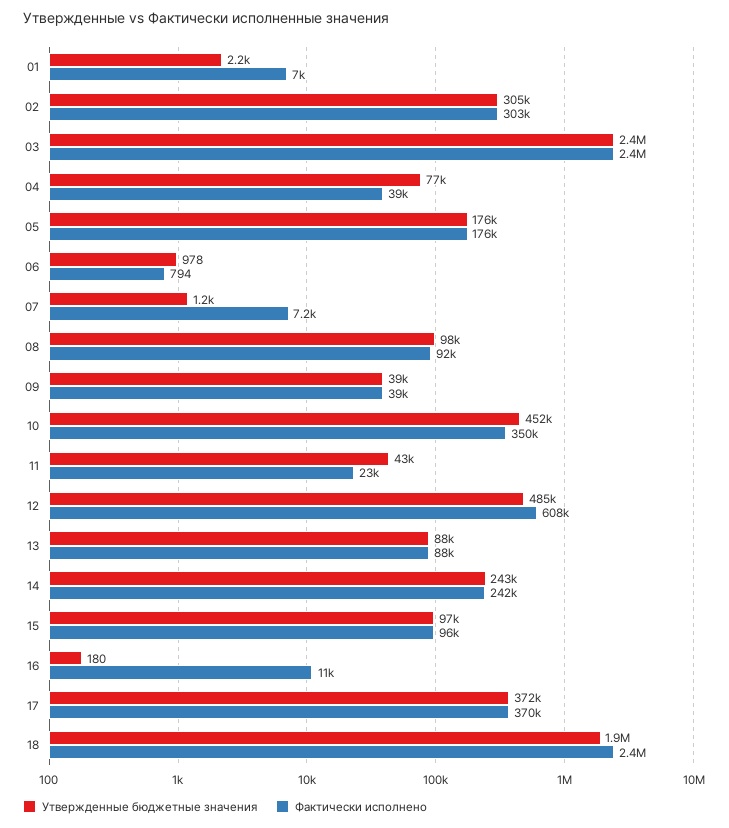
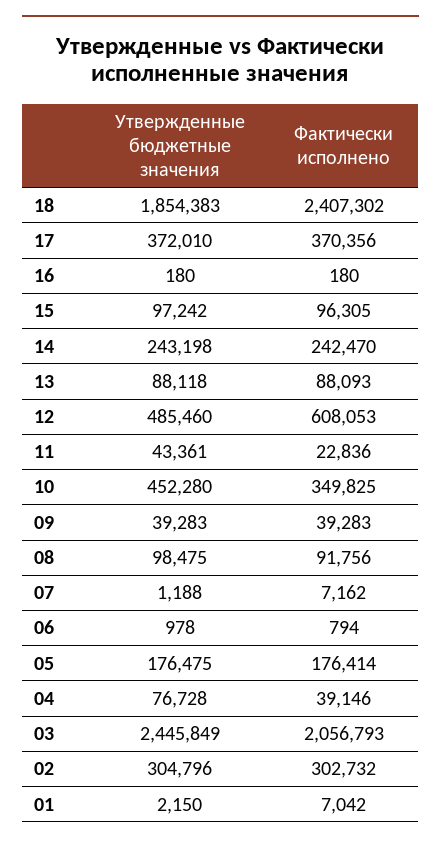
Фактически исполнено, 03: 2400000 -> 2056793
Фактически исполнено, 16: 11000 -> 180

